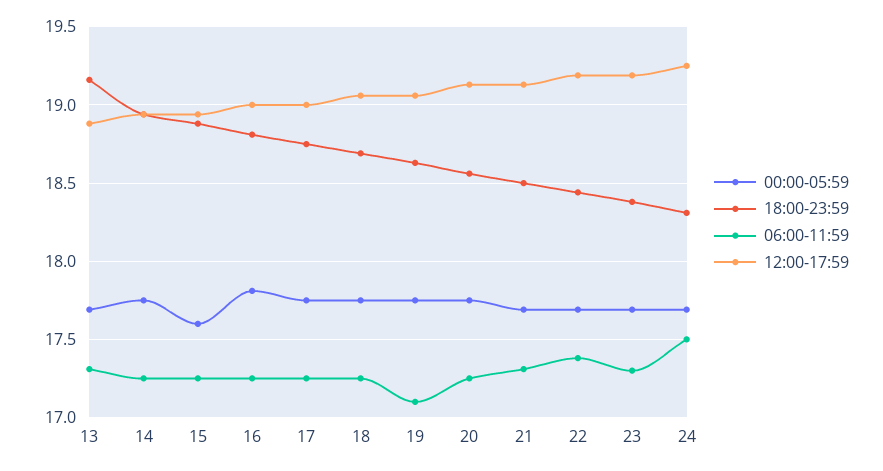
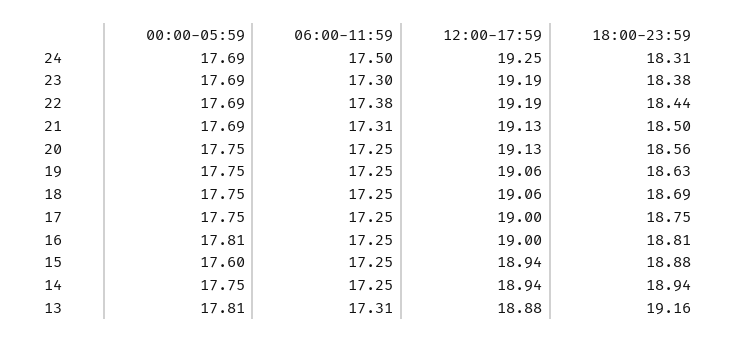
00:00-05:59, 13: 17.7 -> 17.81
06:00-11:59, 19: 17.1 -> 17.25

